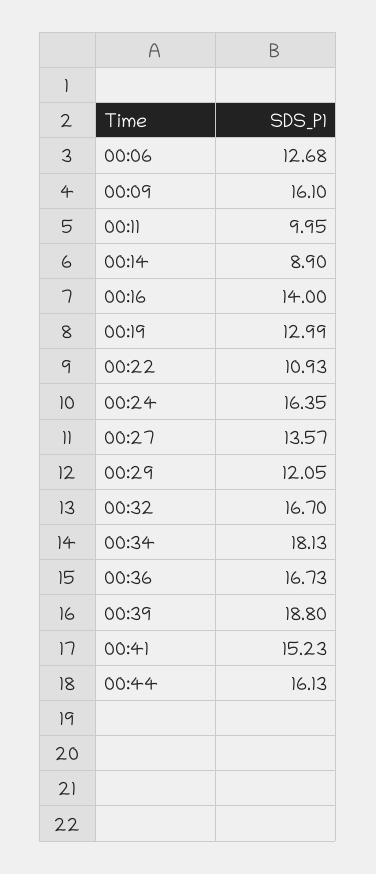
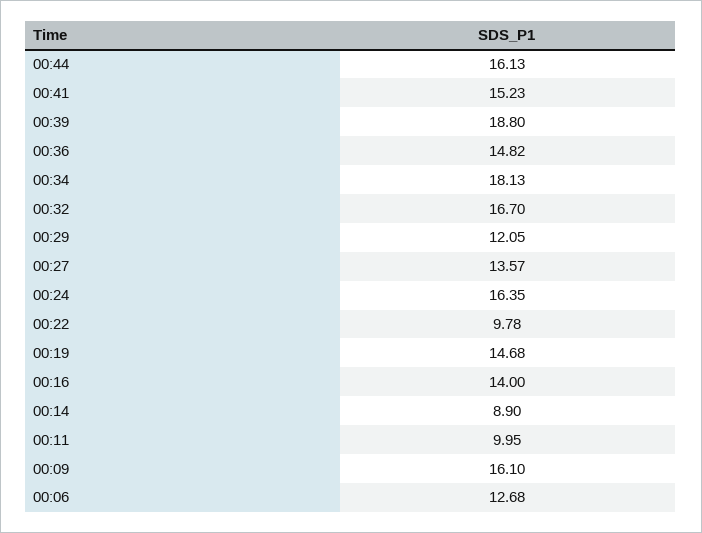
00:19: 12.99 -> 14.68
00:22: 10.93 -> 9.78
00:36: 16.73 -> 14.82

